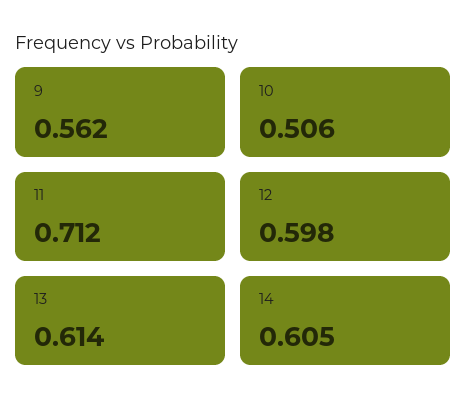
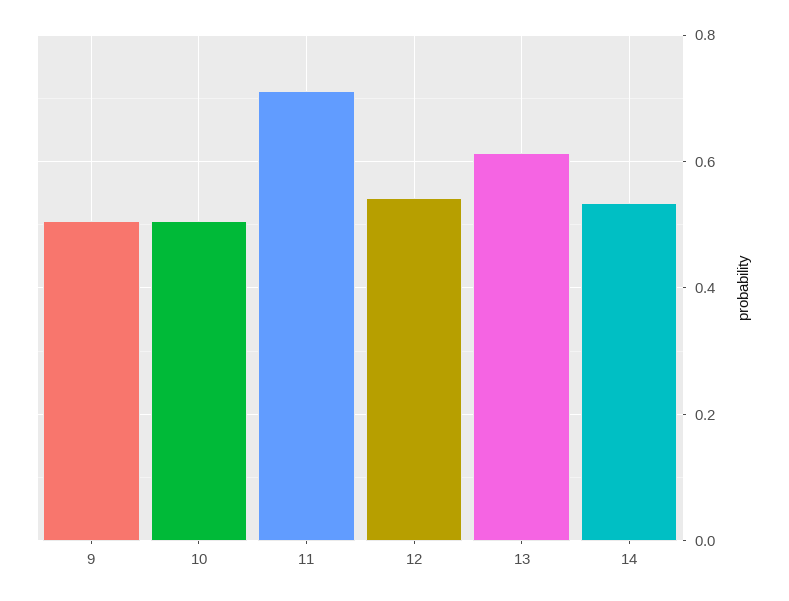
9: 0.562 -> 0.5
12: 0.598 -> 0.54
14: 0.605 -> 0.54

